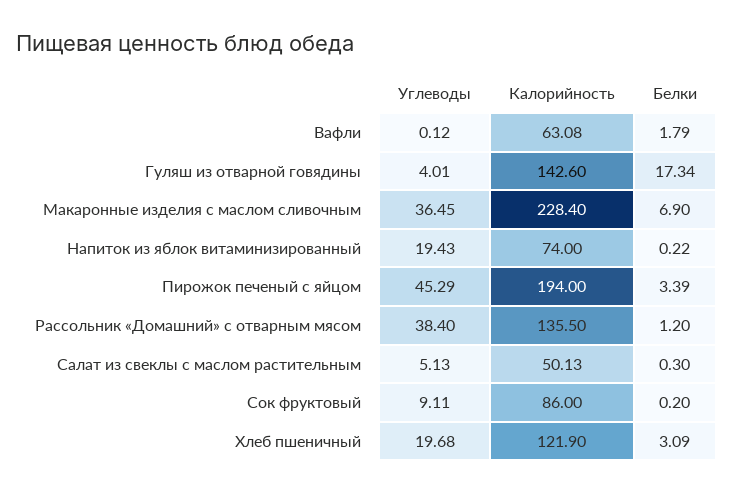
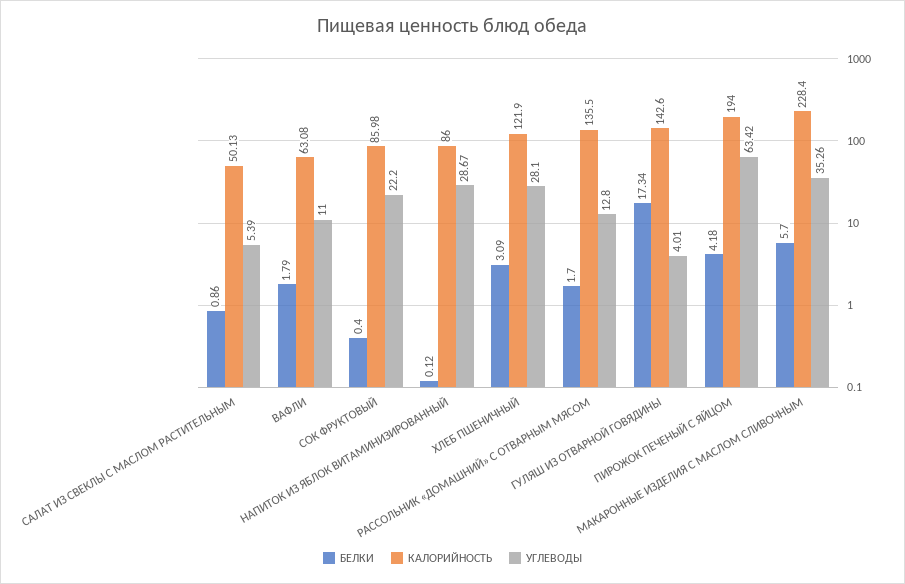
Углеводы, Вафли: 0.12 -> 11
Углеводы, Макаронные изделия с маслом сливочным: 36.45 -> 35.26
Белки, Макаронные изделия с маслом сливочным: 6.9 -> 5.7
Углеводы, Напиток из яблок витаминизированный: 19.43 -> 28.67
Калорийность, Напиток из яблок витаминизированный: 74 -> 86
Белки, Напиток из яблок витаминизированный: 0.22 -> 0.12
Углеводы, Пирожок печеный с яйцом: 45.29 -> 63.42
Белки, Пирожок печеный с яйцом: 3.39 -> 4.18
Углеводы, Рассольник «Домашний» с отварным мясом: 38.4 -> 12.8
Белки, Рассольник «Домашний» с отварным мясом: 1.2 -> 1.7
Углеводы, Салат из свеклы с маслом растительным: 5.13 -> 5.39
Белки, Салат из свеклы с маслом растительным: 0.3 -> 0.86
Углеводы, Сок фруктовый: 9.11 -> 22.2
Калорийность, Сок фруктовый: 86 -> 85.98
Белки, Сок фруктовый: 0.2 -> 0.4
Углеводы, Хлеб пшеничный: 19.68 -> 28.1

